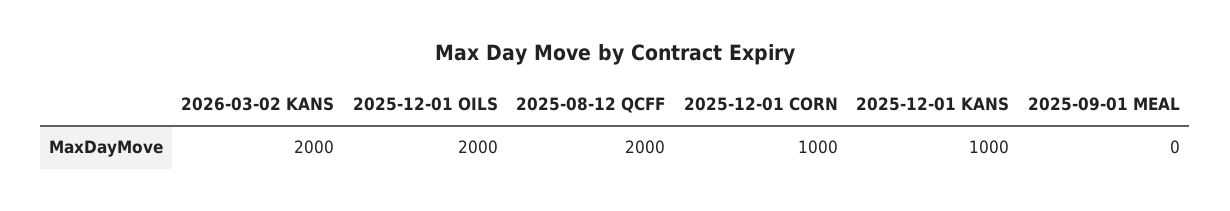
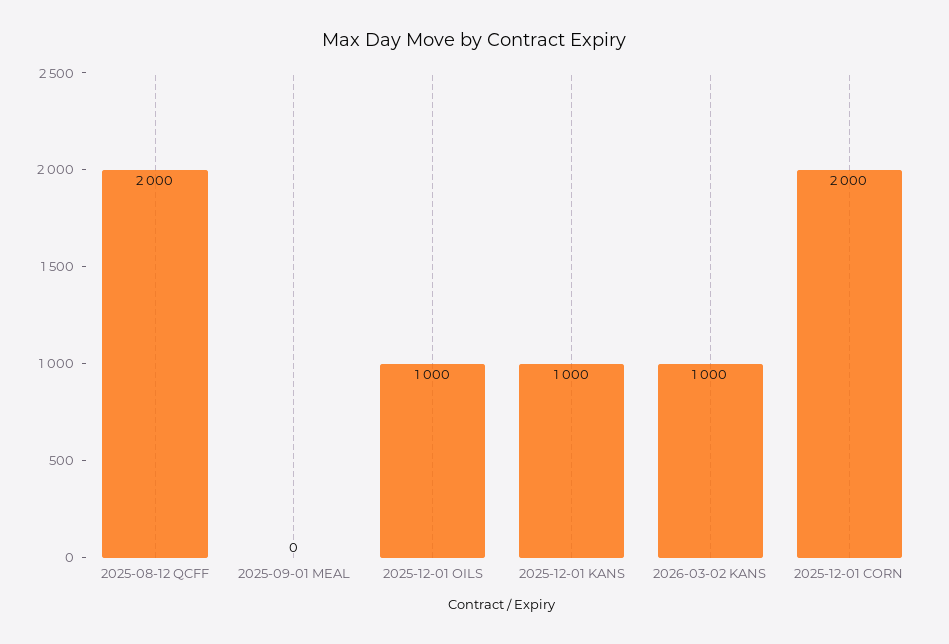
2026-03-02 KANS: 2000 -> 1000
2025-12-01 OILS: 2000 -> 1000
2025-12-01 CORN: 1000 -> 2000

